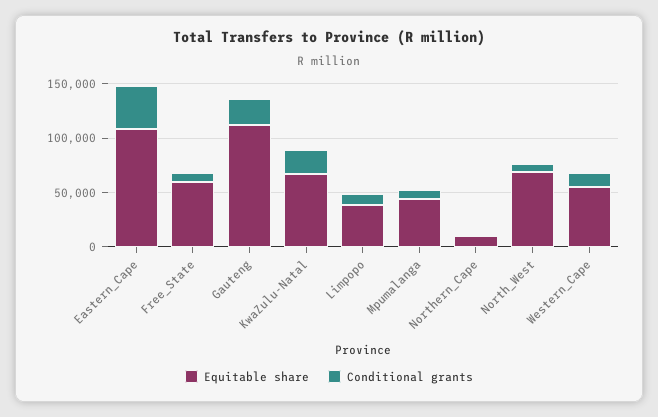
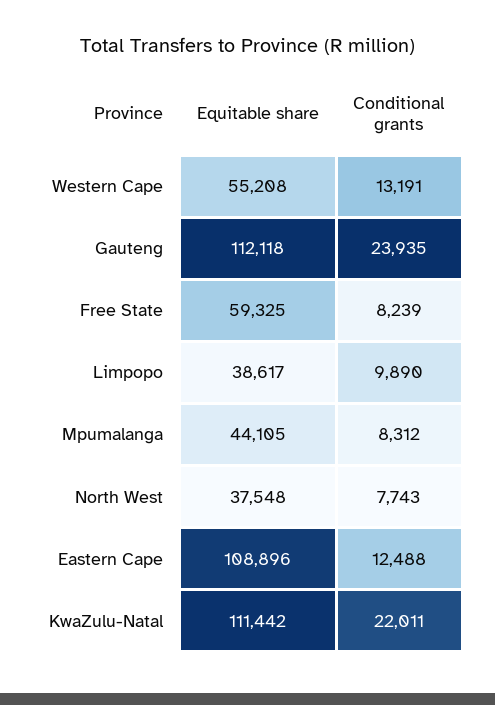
Conditional grants, Eastern_Cape: 40000 -> 12488
Equitable share, KwaZulu-Natal: 70000 -> 111442
Equitable share, Northern_Cape: 10000 -> none
Conditional grants, Northern_Cape: 0 -> none
Equitable share, North_West: 70000 -> 37548

